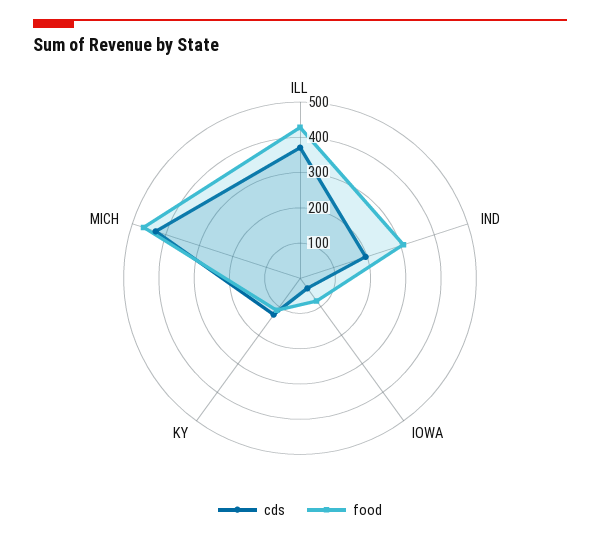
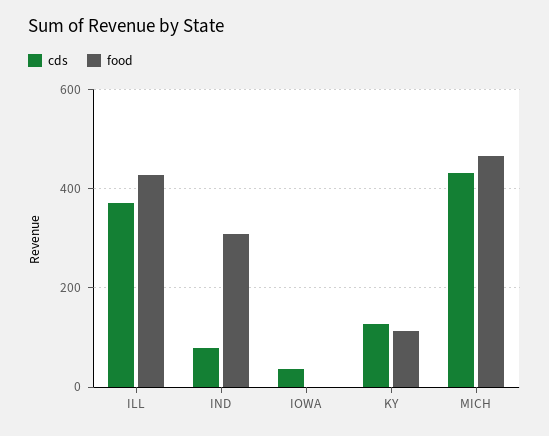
cds, IND: 200 -> 80
food, IOWA: 75 -> 0

